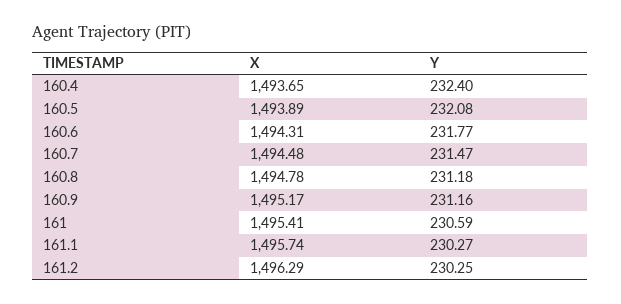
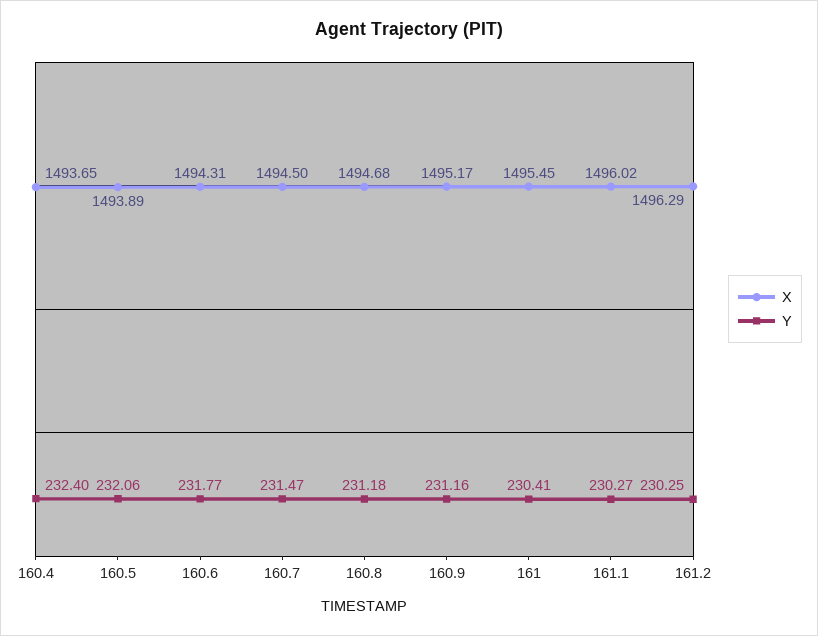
Y, 160.5: 232.08 -> 232.06
X, 160.7: 1494.48 -> 1494.5
X, 160.8: 1494.78 -> 1494.68
X, 161: 1495.41 -> 1495.45
Y, 161: 230.59 -> 230.41
X, 161.1: 1495.74 -> 1496.02

